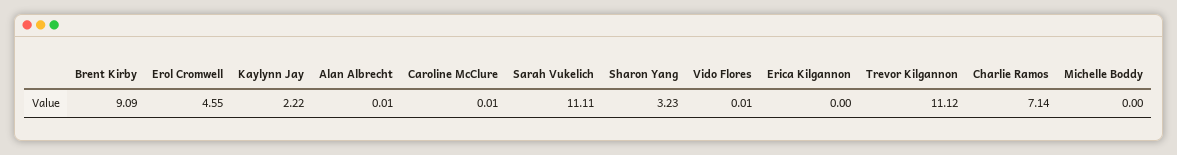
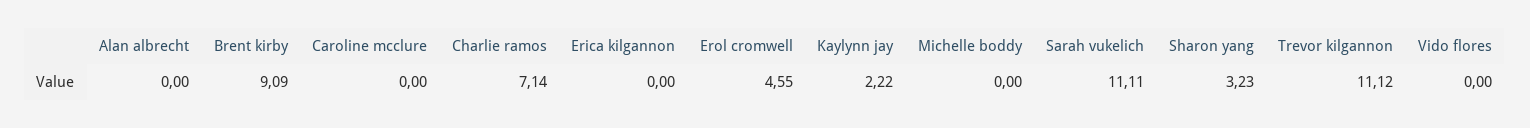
Alan Albrecht: 0.01 -> 0
Caroline McClure: 0.01 -> 0
Vido Flores: 0.01 -> 0

